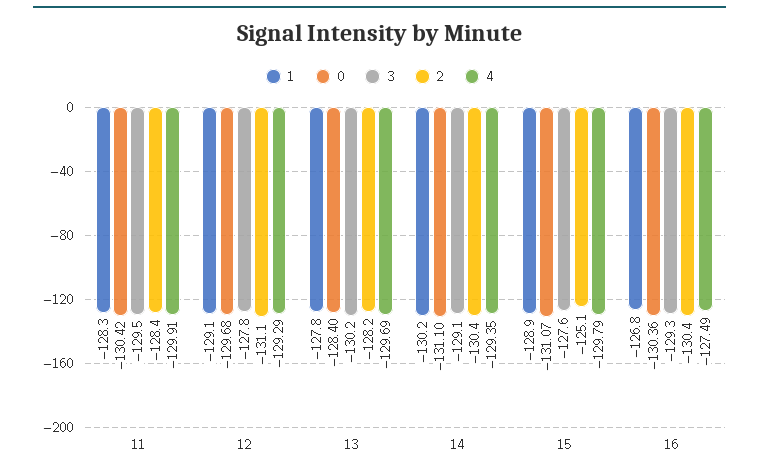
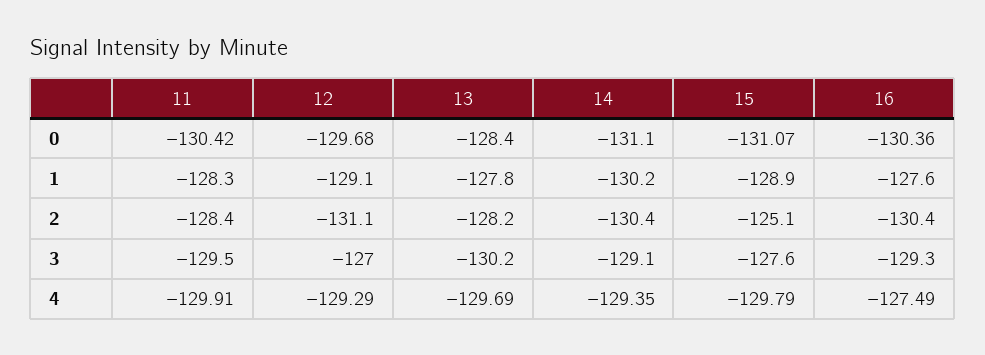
3, 12: -127.8 -> -127
1, 16: -126.8 -> -127.6

